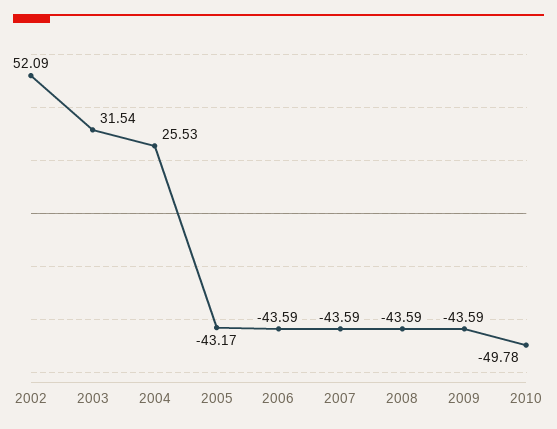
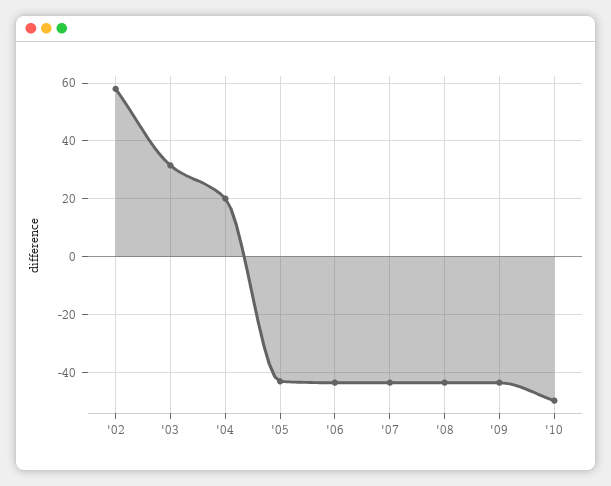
2002: 52.09 -> 57.5
2004: 25.53 -> 20

